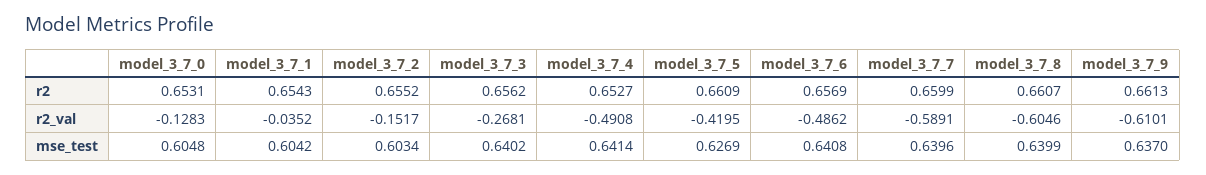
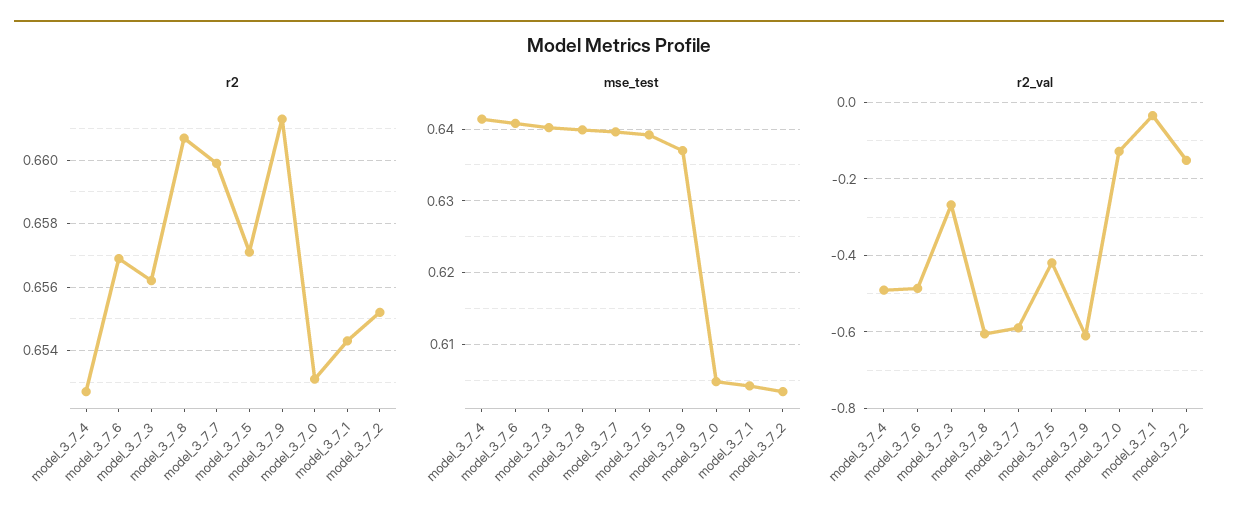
r2, model_3_7_5: 0.6609 -> 0.657
mse_test, model_3_7_5: 0.6269 -> 0.639

